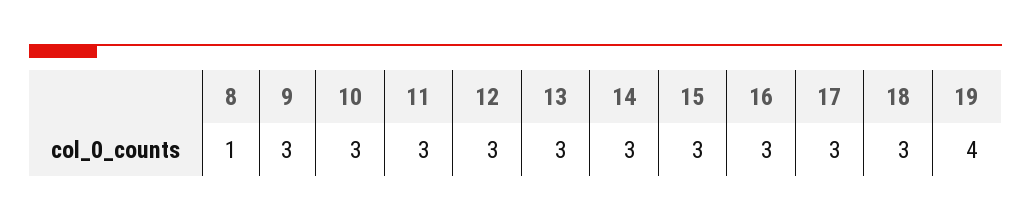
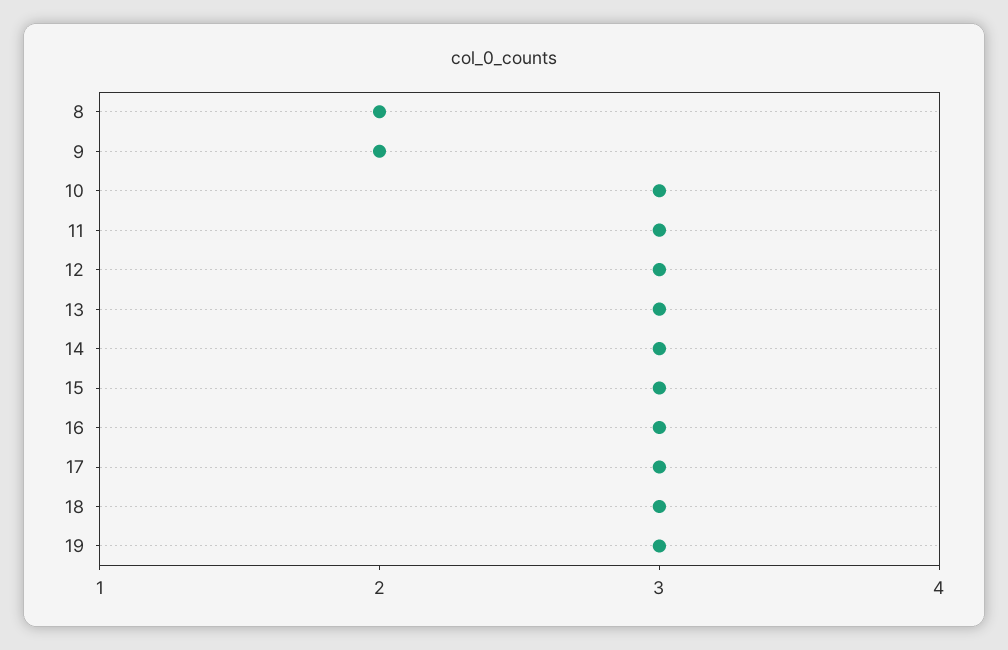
8: 1 -> 2
9: 3 -> 2
19: 4 -> 3

